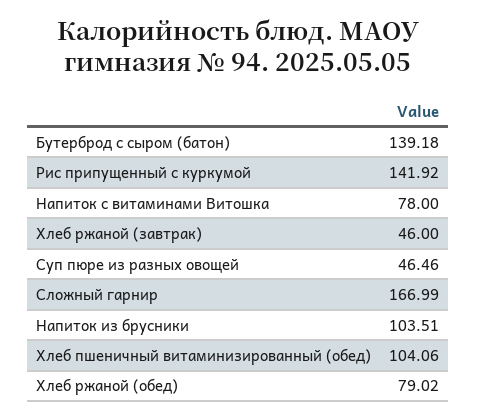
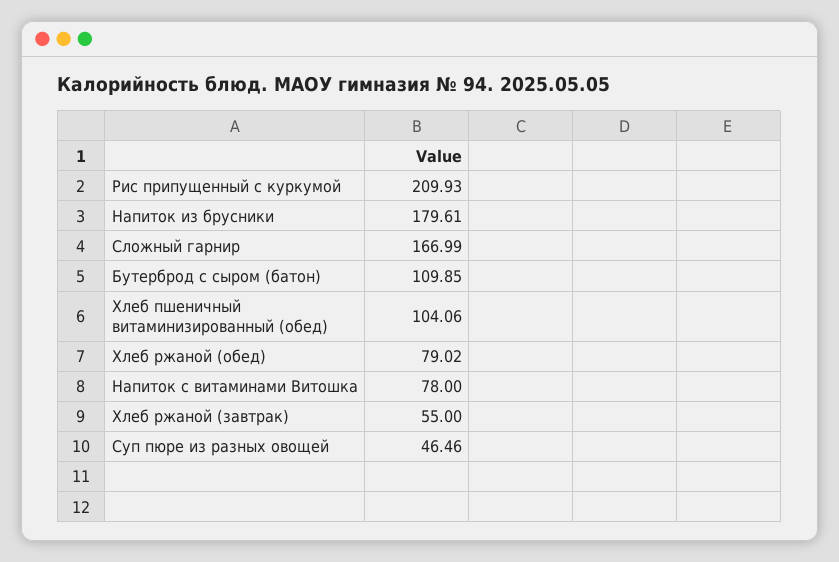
Бутерброд с сыром (батон): 139.18 -> 109.85
Рис припущенный с куркумой: 141.92 -> 209.93
Хлеб ржаной (завтрак): 46 -> 55
Напиток из брусники: 103.51 -> 179.61

